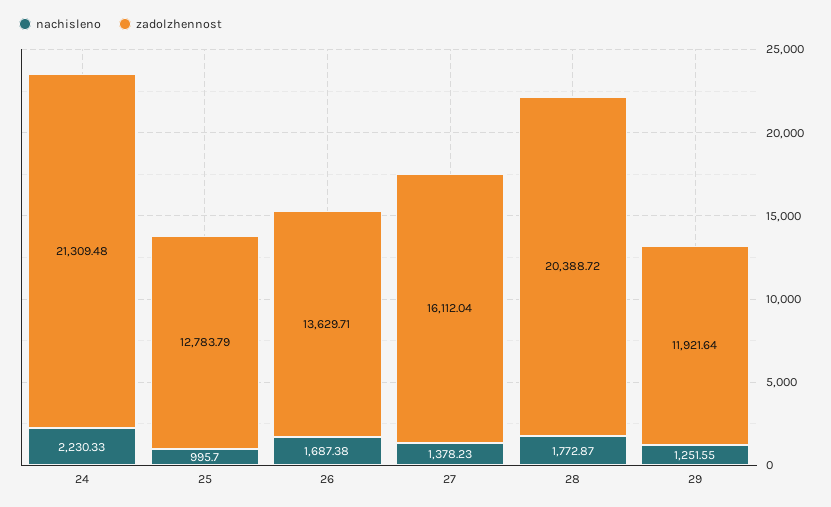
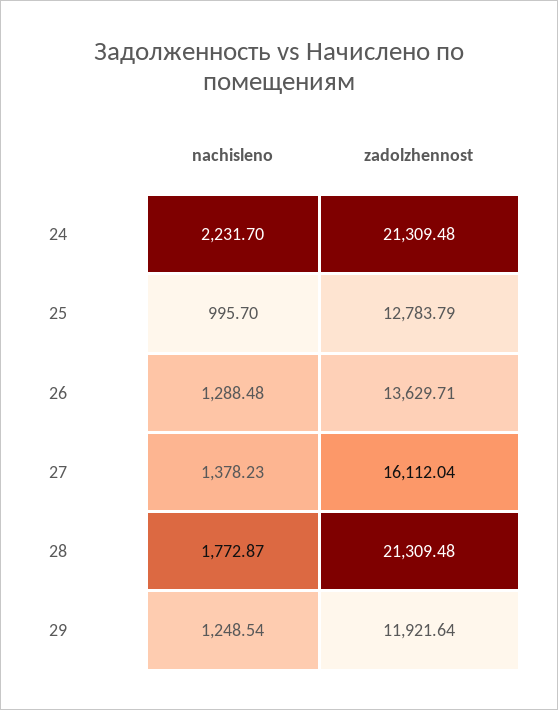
nachisleno, 24: 2230.33 -> 2231.7
nachisleno, 26: 1687.38 -> 1288.48
zadolzhennost, 28: 20388.72 -> 21309.48
nachisleno, 29: 1251.55 -> 1248.54

